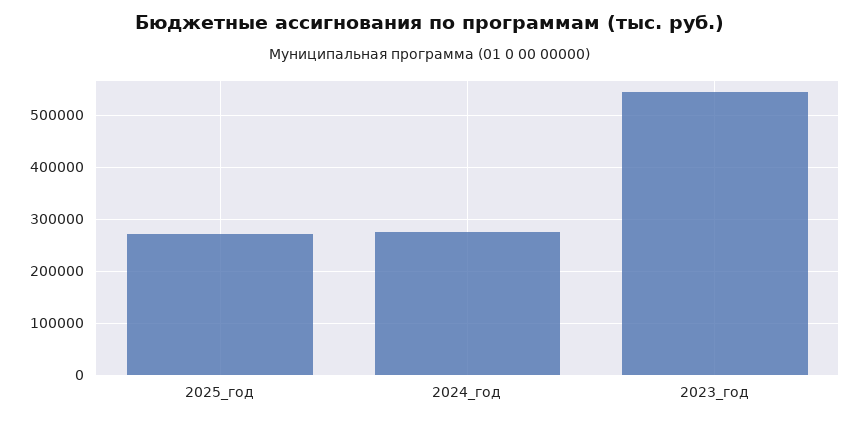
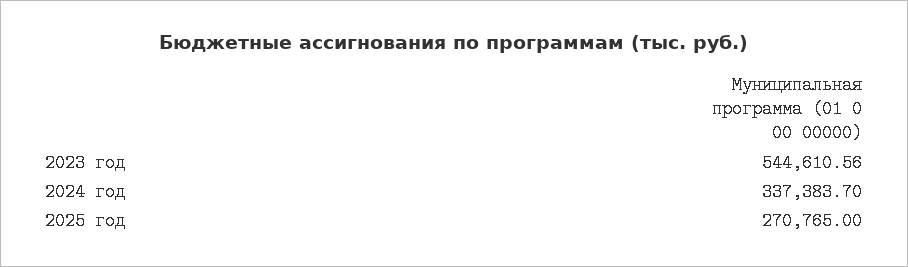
2024_год: 280000 -> 337383.7

